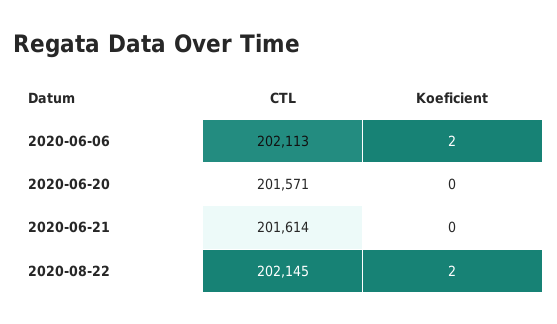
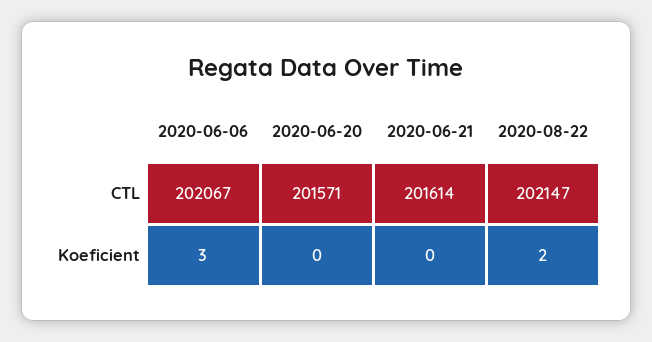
CTL, 2020-06-06: 202113 -> 202067
Koeficient, 2020-06-06: 2 -> 3
CTL, 2020-08-22: 202145 -> 202147

